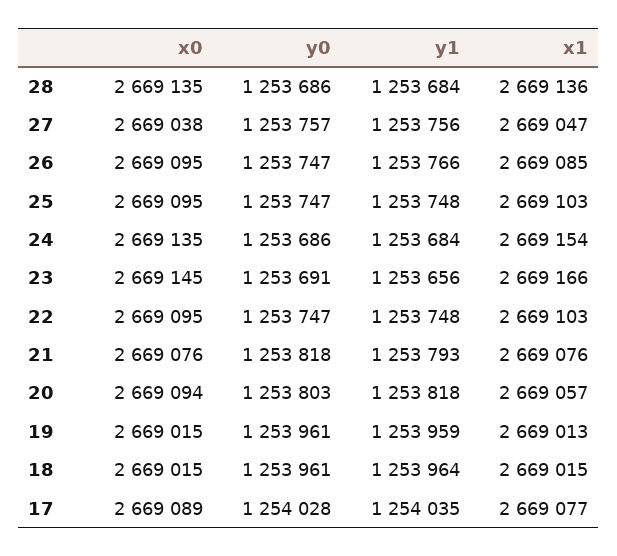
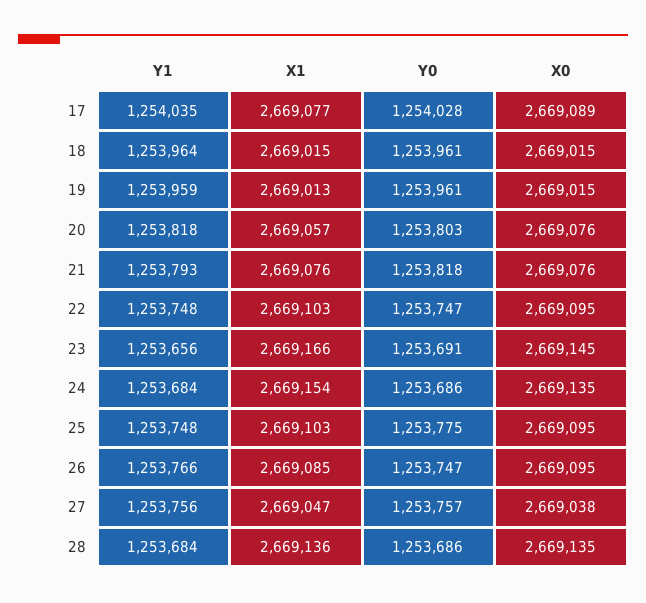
y0, 25: 1253747 -> 1253775
x0, 20: 2669094 -> 2669076

